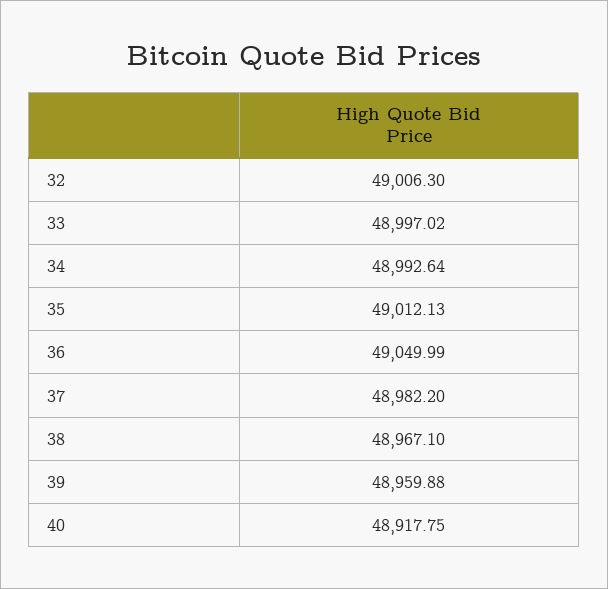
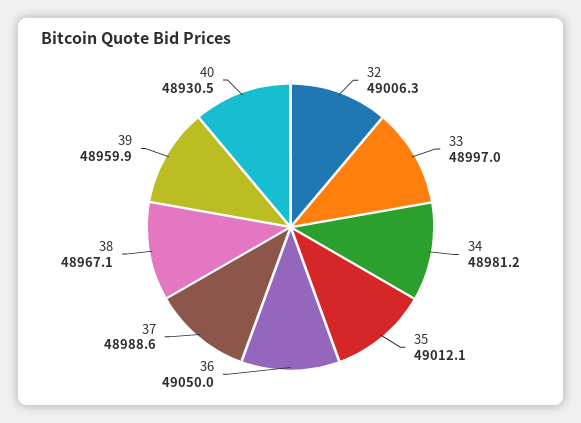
34: 48992.64 -> 48981.2
37: 48982.2 -> 48988.6
40: 48917.75 -> 48930.5

